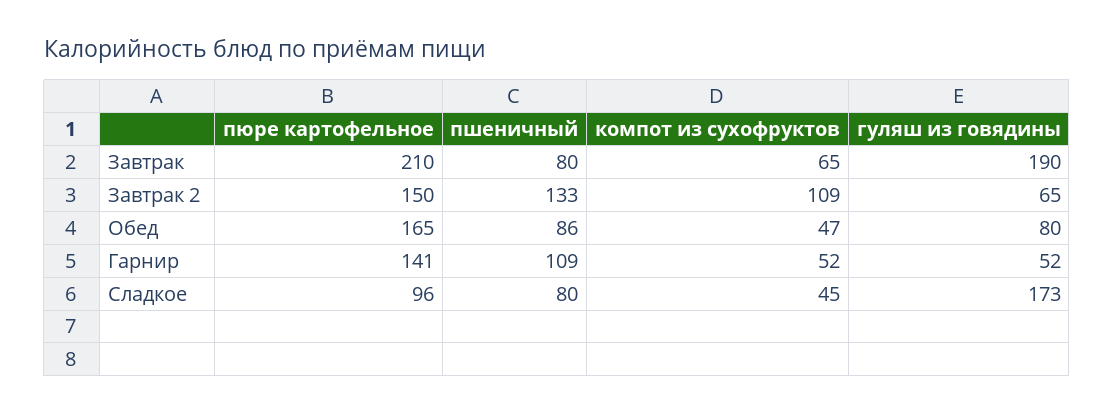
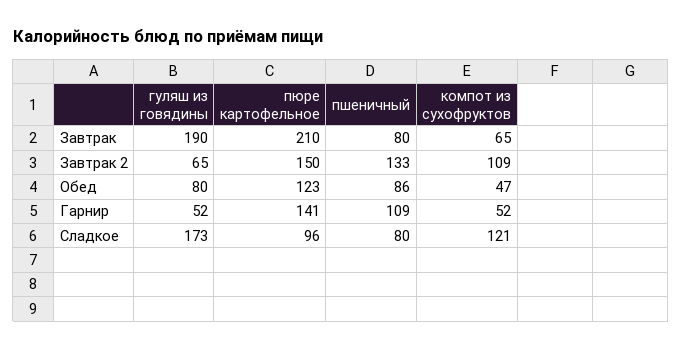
пюре картофельное, Обед: 165 -> 123
компот из сухофруктов, Сладкое: 45 -> 121

